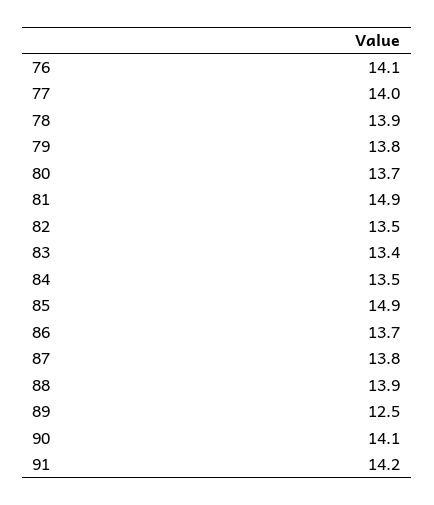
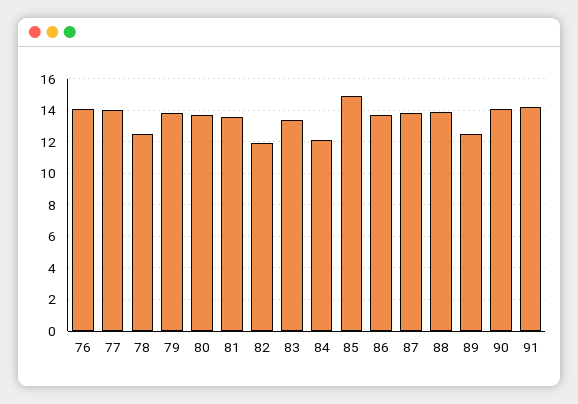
78: 13.9 -> 12.5
81: 14.9 -> 13.5
82: 13.5 -> 12
84: 13.5 -> 12

